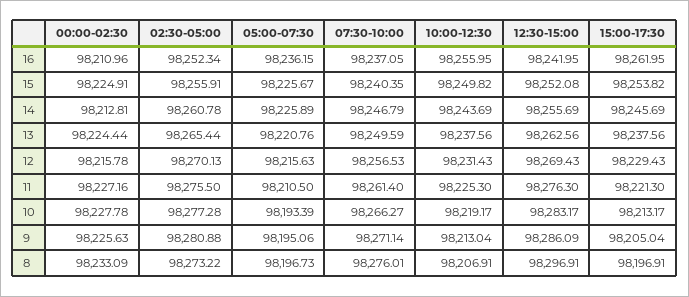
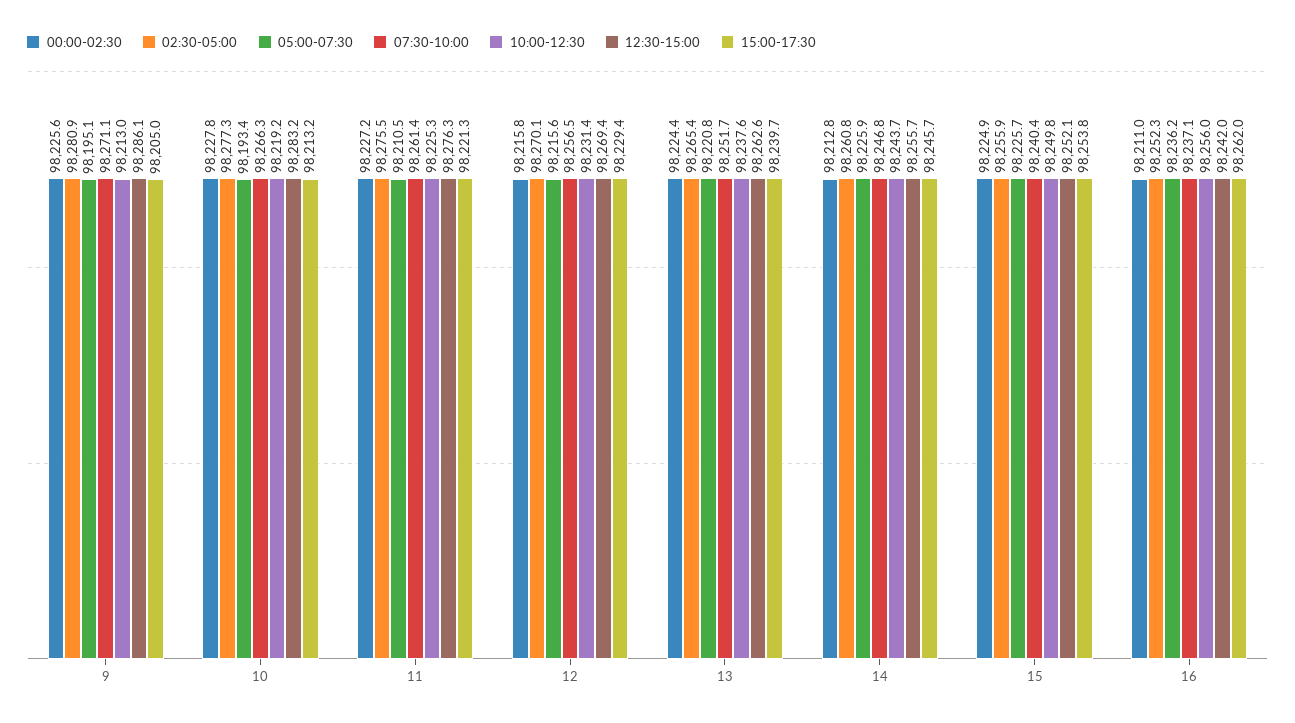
07:30-10:00, 13: 98249.59 -> 98251.7
15:00-17:30, 13: 98237.56 -> 98239.7
00:00-02:30, 8: 98233.09 -> none
02:30-05:00, 8: 98273.22 -> none
05:00-07:30, 8: 98196.73 -> none
07:30-10:00, 8: 98276.01 -> none
10:00-12:30, 8: 98206.91 -> none
12:30-15:00, 8: 98296.91 -> none
15:00-17:30, 8: 98196.91 -> none

